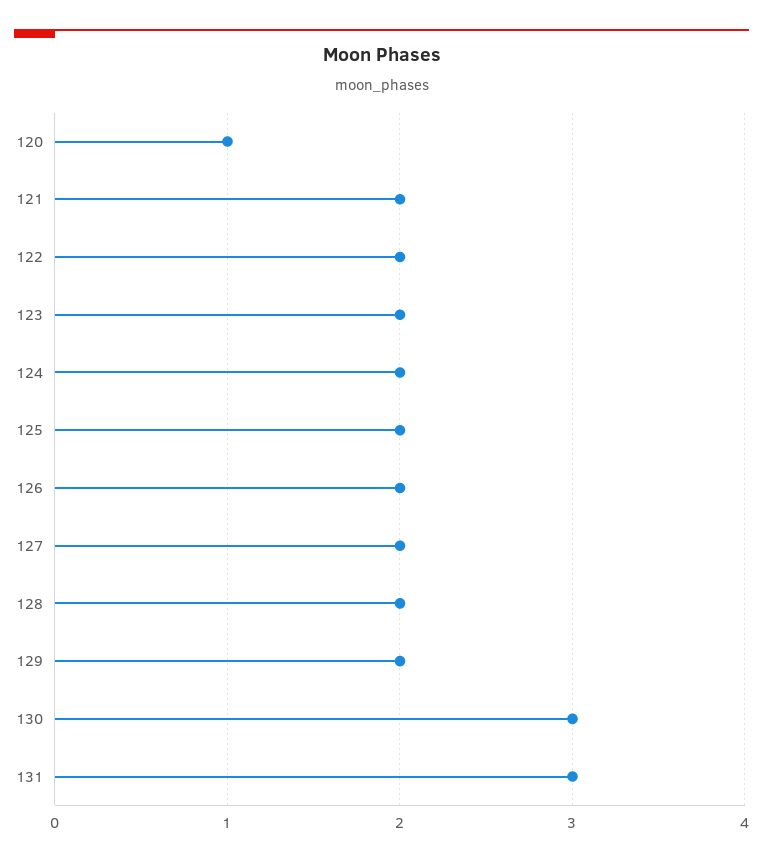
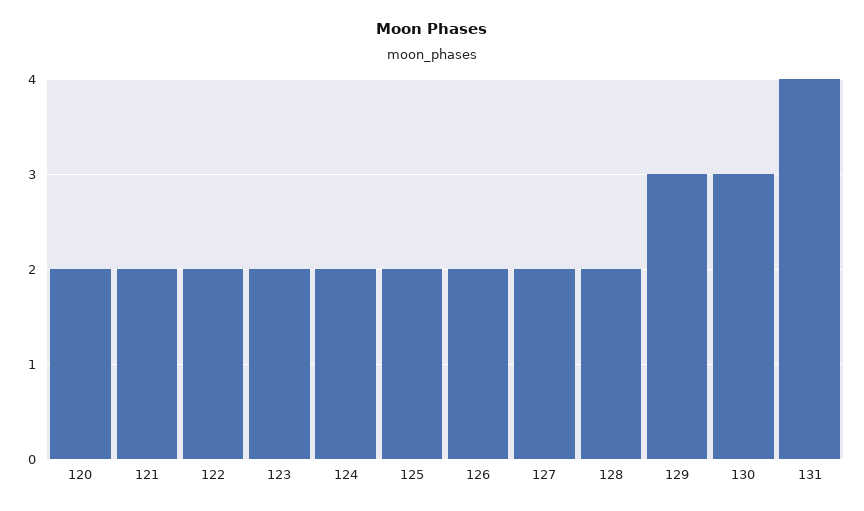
120: 1 -> 2
129: 2 -> 3
131: 3 -> 4

